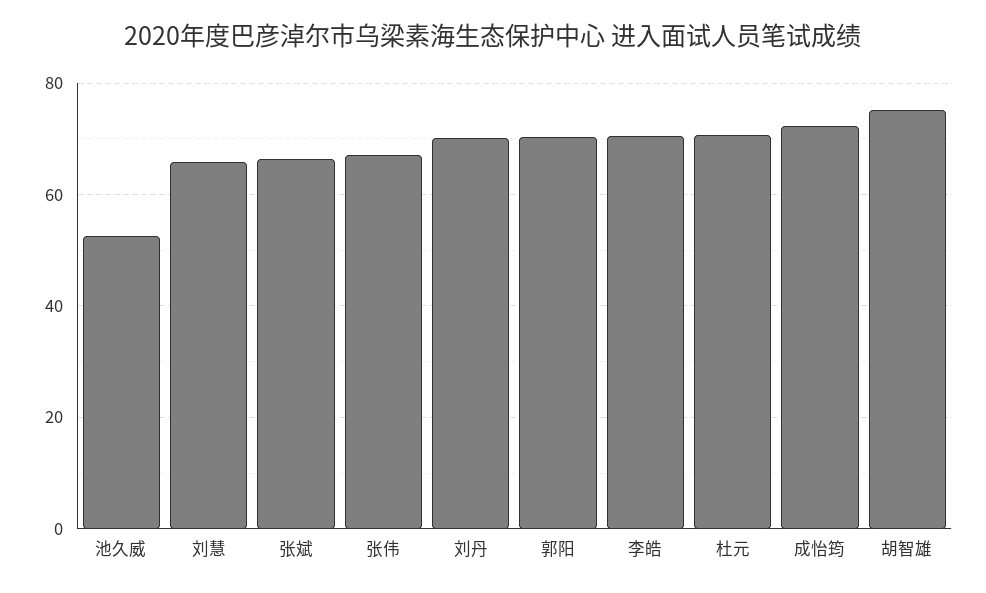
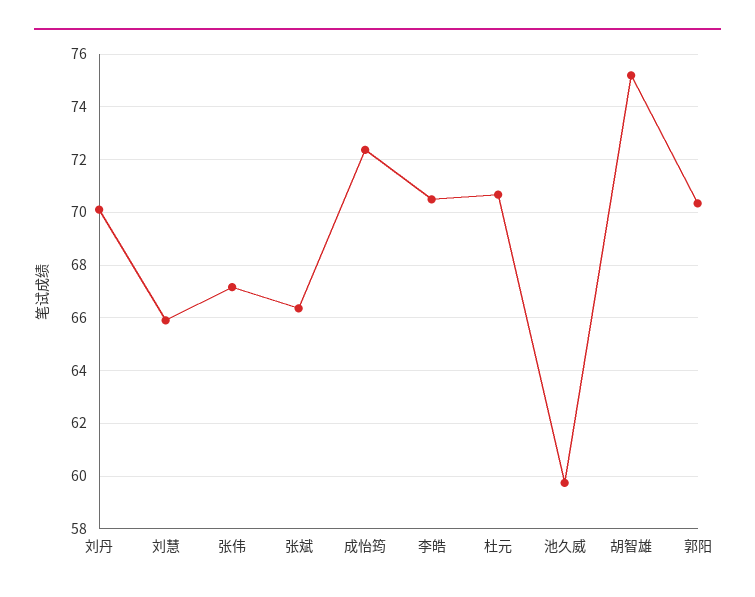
池久威: 52 -> 59.75

